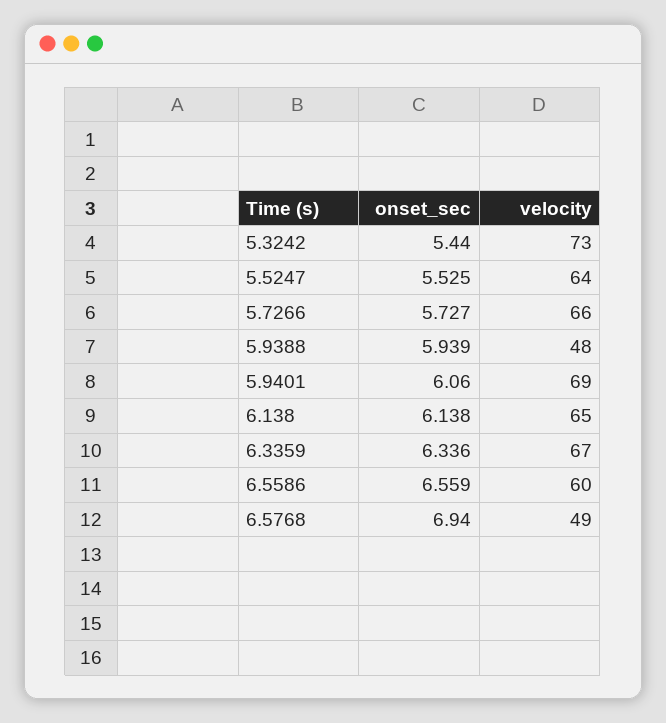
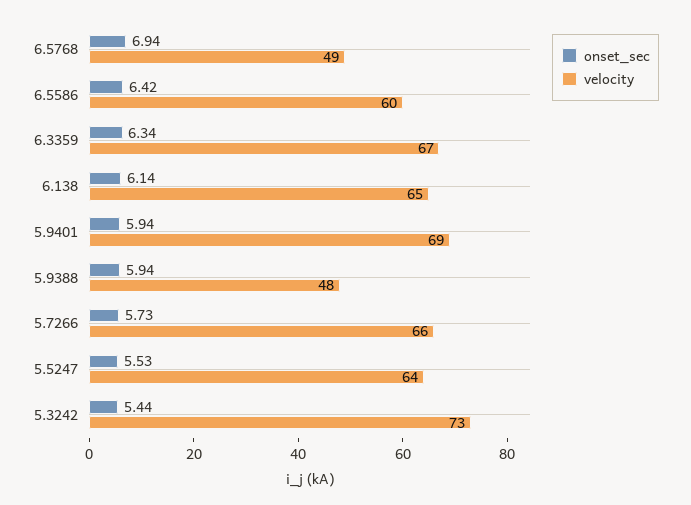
onset_sec, 5.9401: 6.06 -> 5.94
onset_sec, 6.5586: 6.559 -> 6.42

